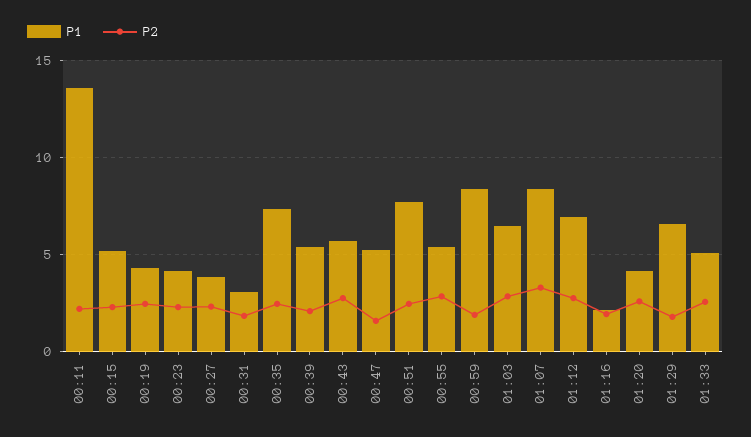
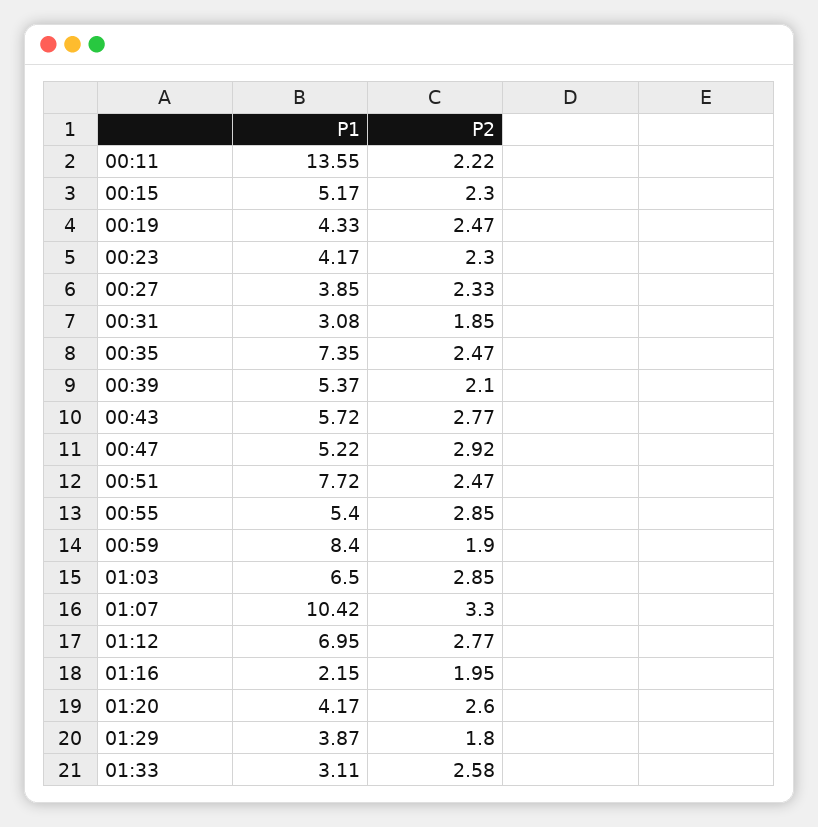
P2, 00:47: 1.5 -> 2.92
P1, 01:07: 8.5 -> 10.42
P1, 01:29: 6.5 -> 3.87
P1, 01:33: 5 -> 3.11

